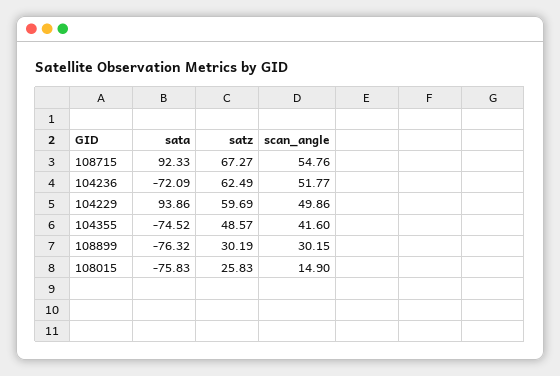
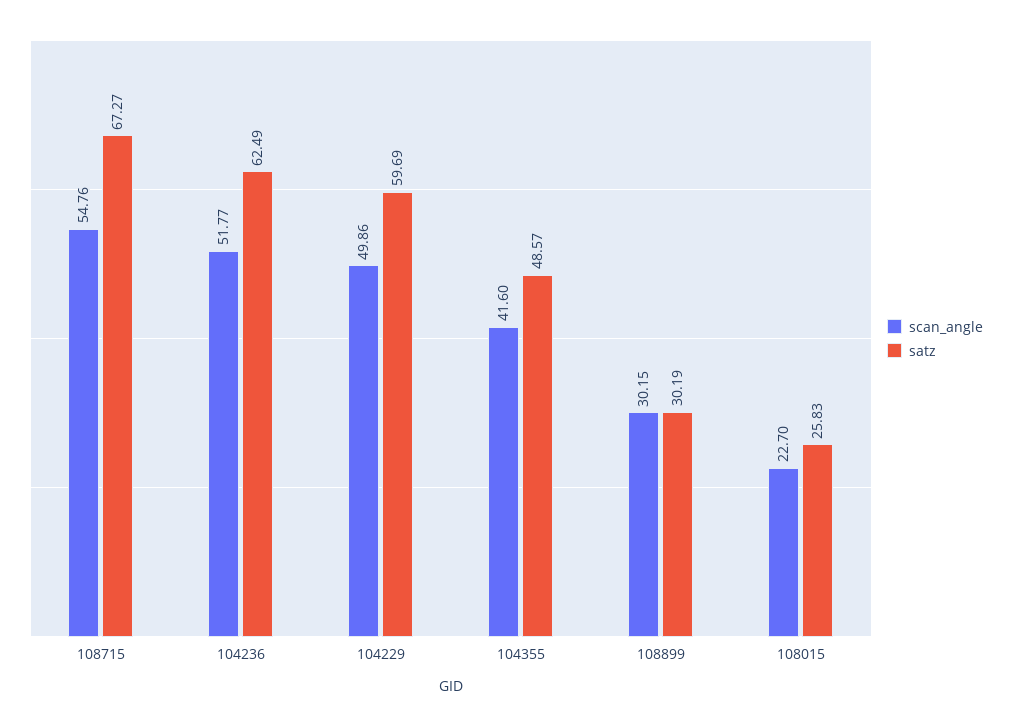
sata, 108715: 92.33 -> none
sata, 104236: -72.09 -> none
sata, 104229: 93.86 -> none
sata, 104355: -74.52 -> none
sata, 108899: -76.32 -> none
sata, 108015: -75.83 -> none
scan_angle, 108015: 14.9 -> 22.7

